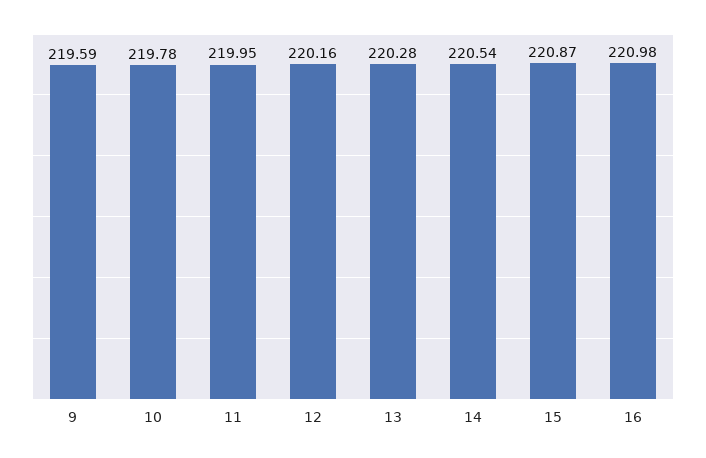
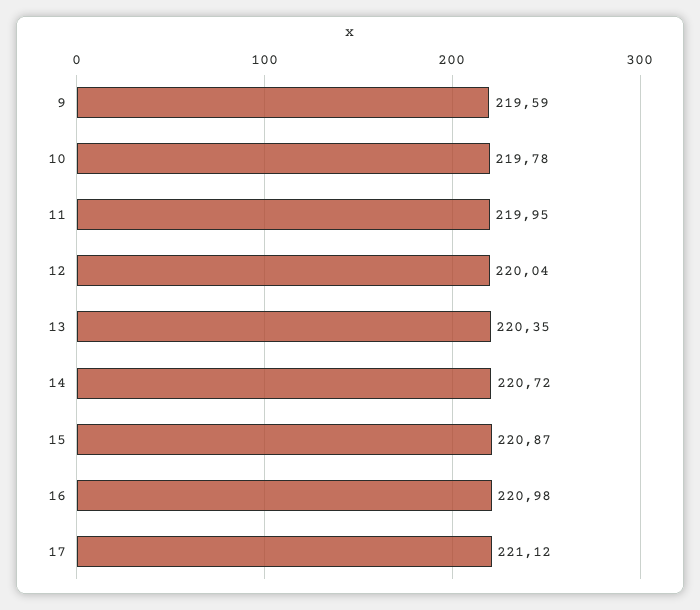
12: 220.16 -> 220.04
13: 220.28 -> 220.35
14: 220.54 -> 220.72
17: none -> 221.12

